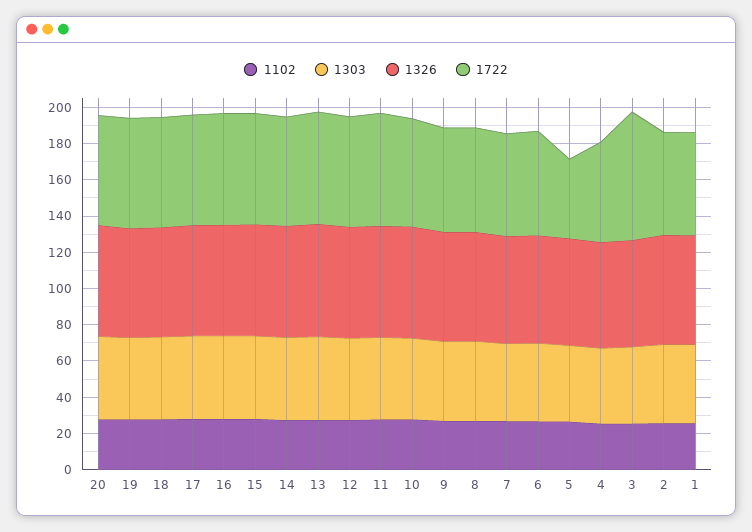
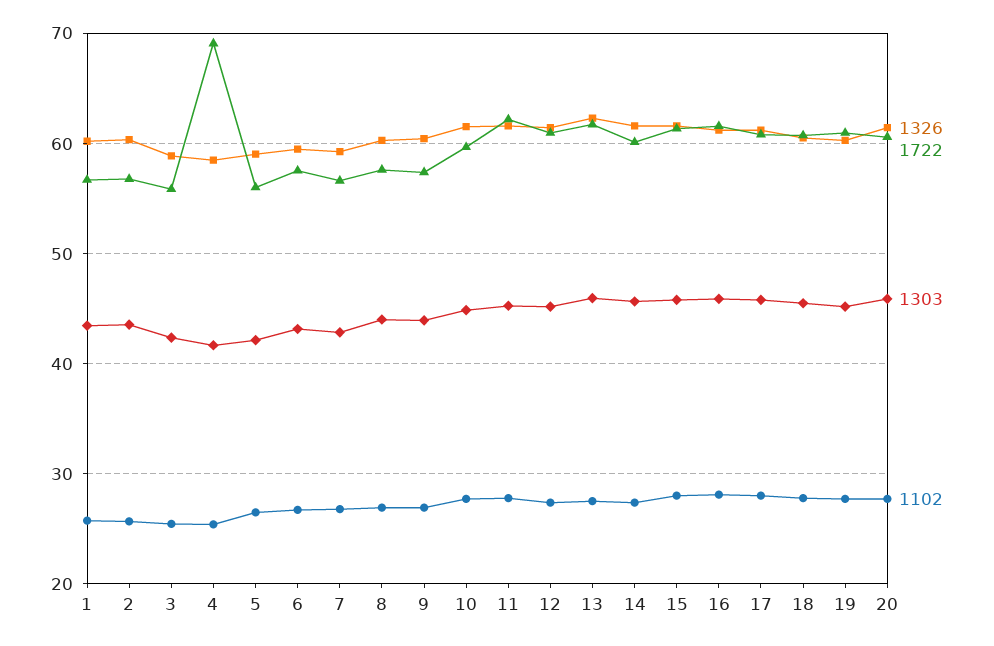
1722, 5: 45 -> 56
1722, 4: 55 -> 69
1722, 3: 70 -> 56

